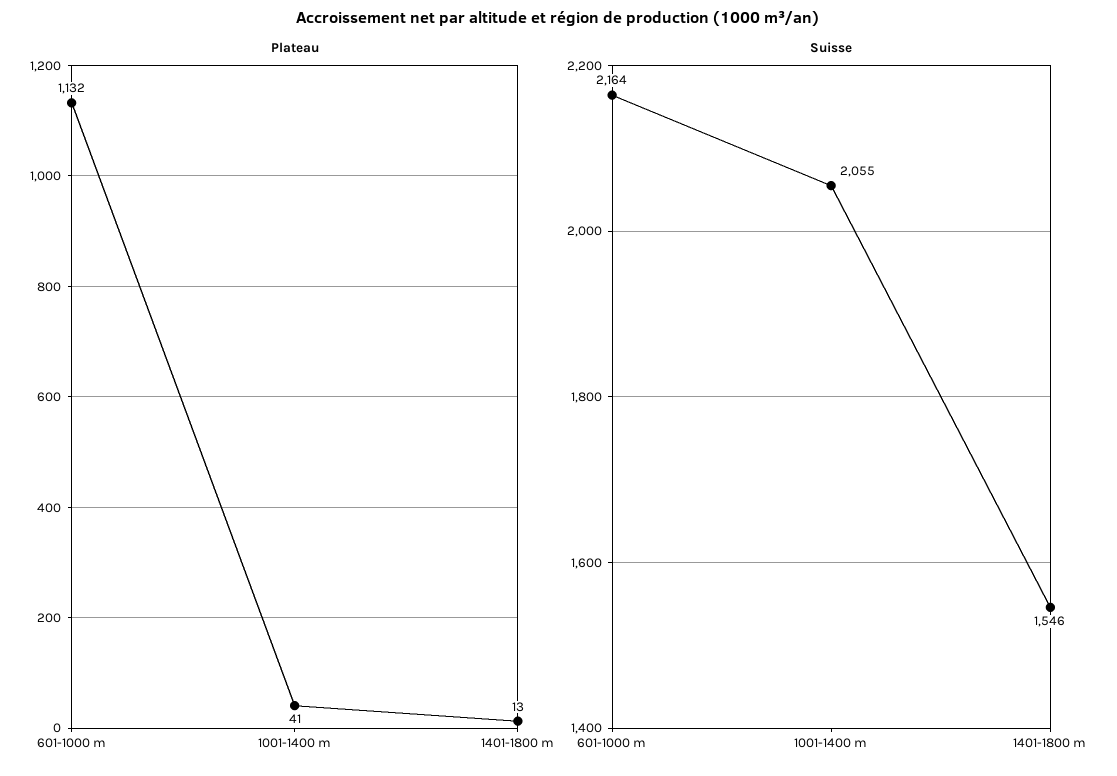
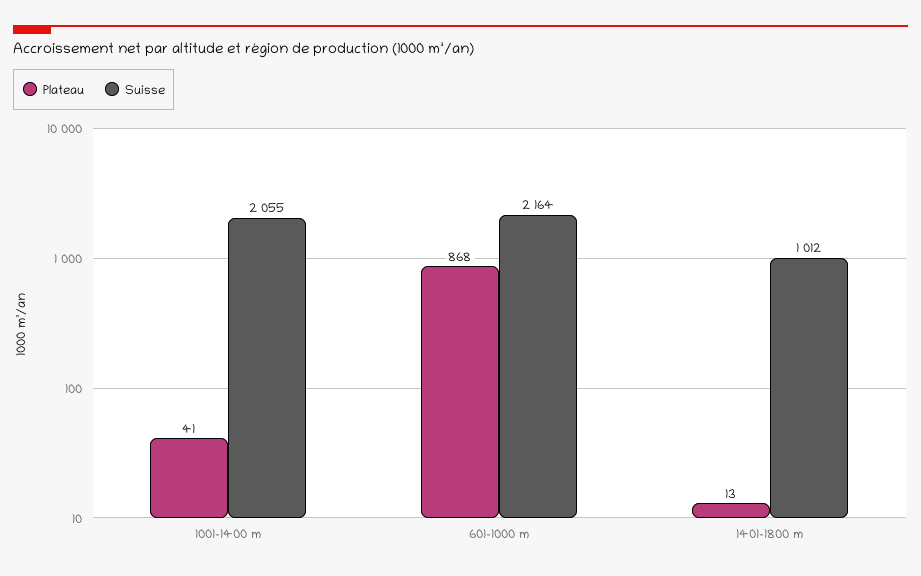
Plateau, 601-1000 m: 1132 -> 868
Suisse, 1401-1800 m: 1546 -> 1012

